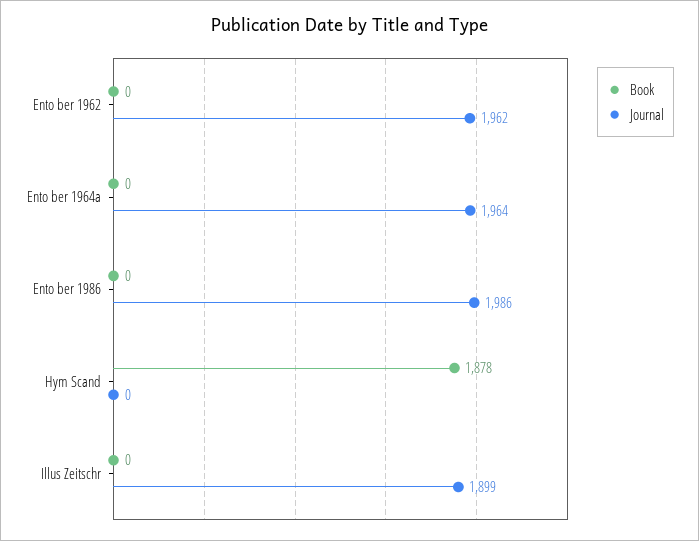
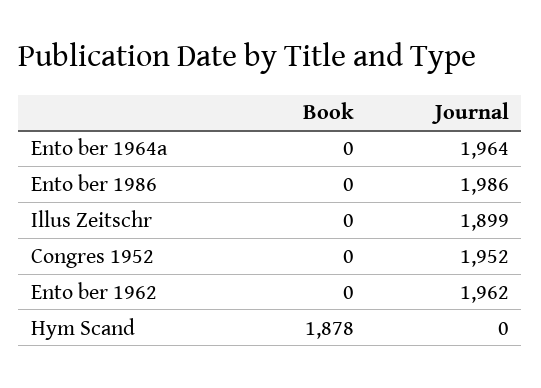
Book, Congres 1952: none -> 0
Journal, Congres 1952: none -> 1952

